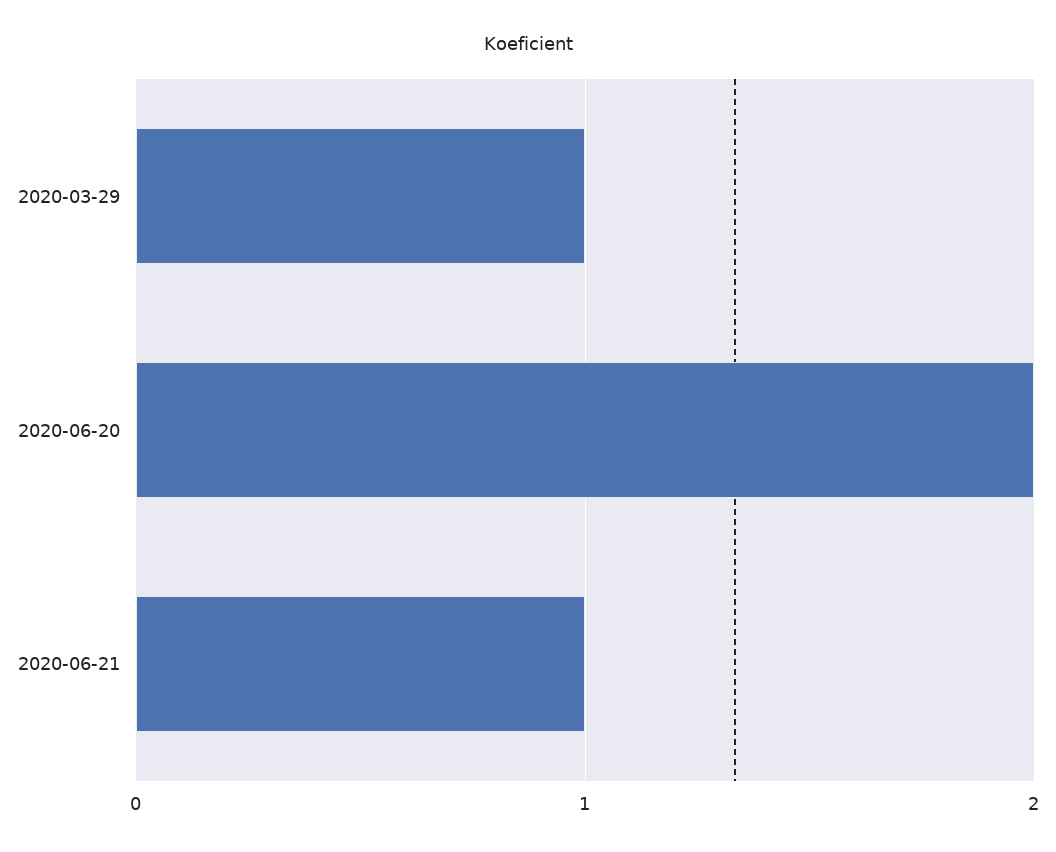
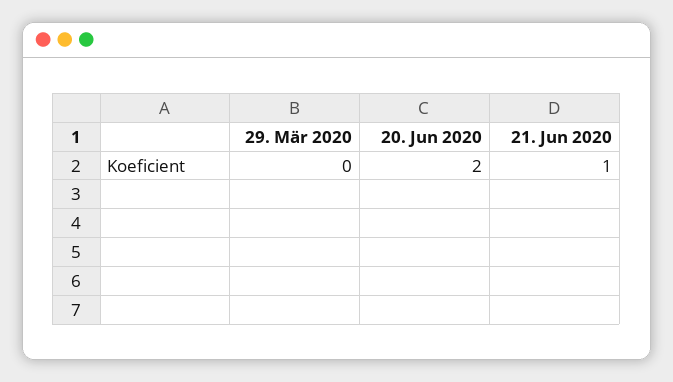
2020-03-29: 1 -> 0

